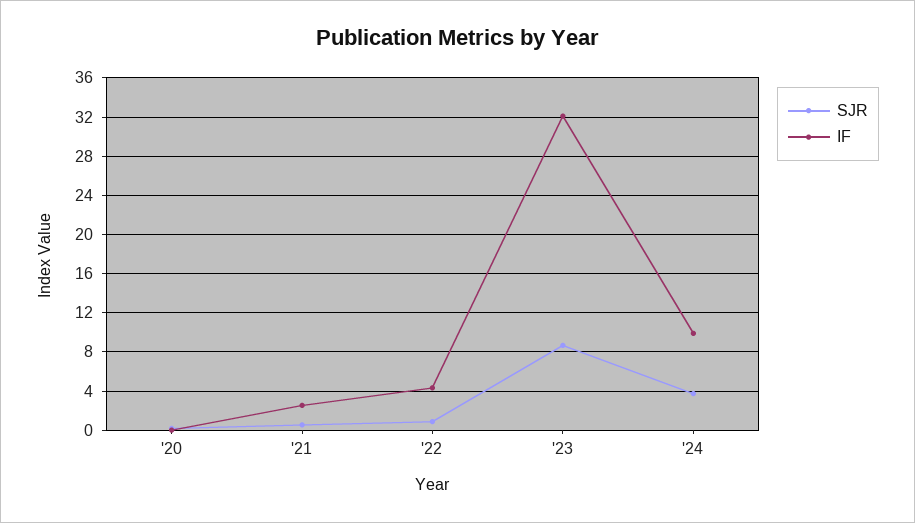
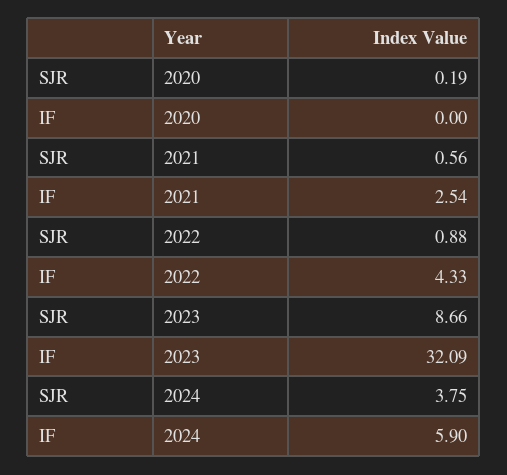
IF, '24: 10 -> 5.9

